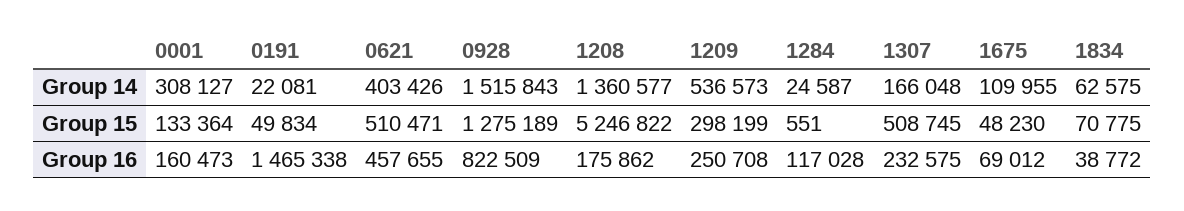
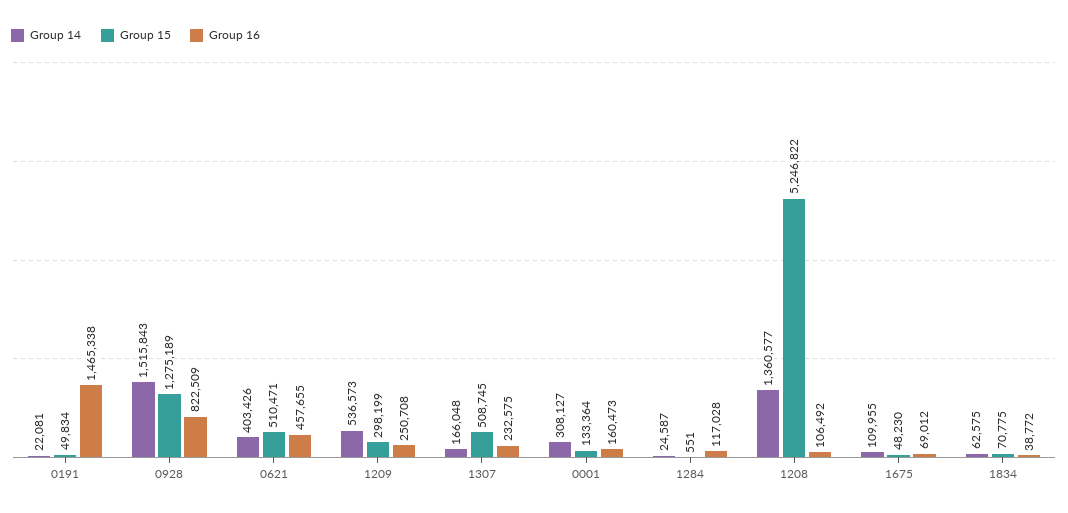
Group 16, 1208: 175862 -> 106492

